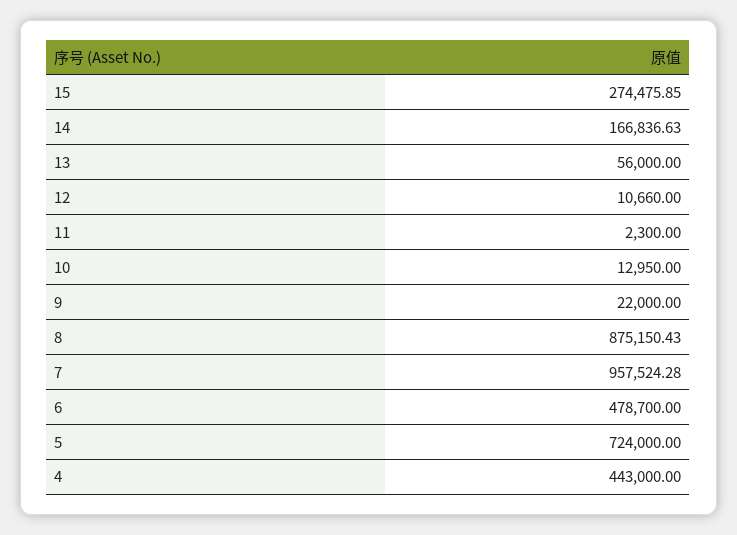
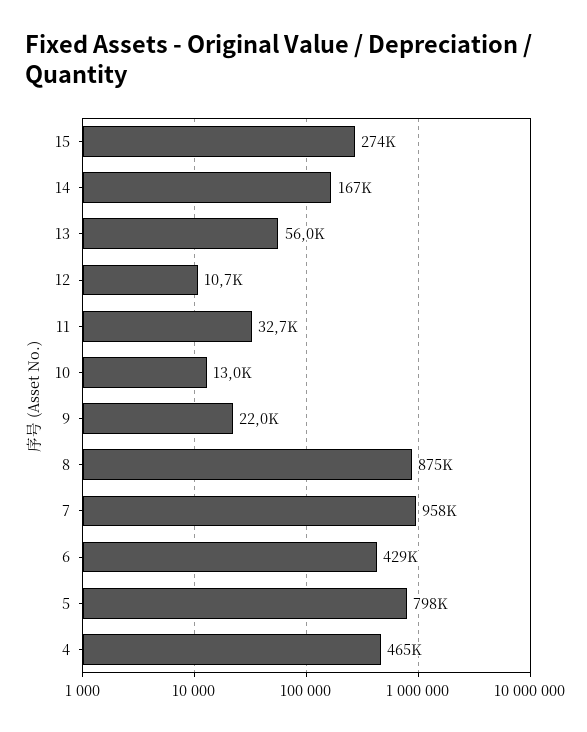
11: 2300 -> 32700
6: 478700 -> 429000
5: 724000 -> 798000
4: 443000 -> 465000

